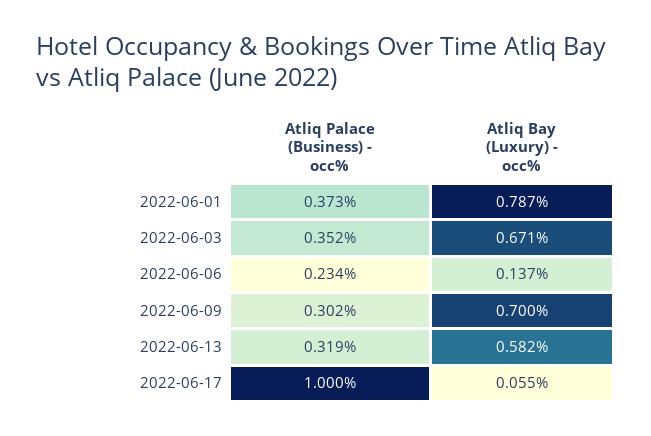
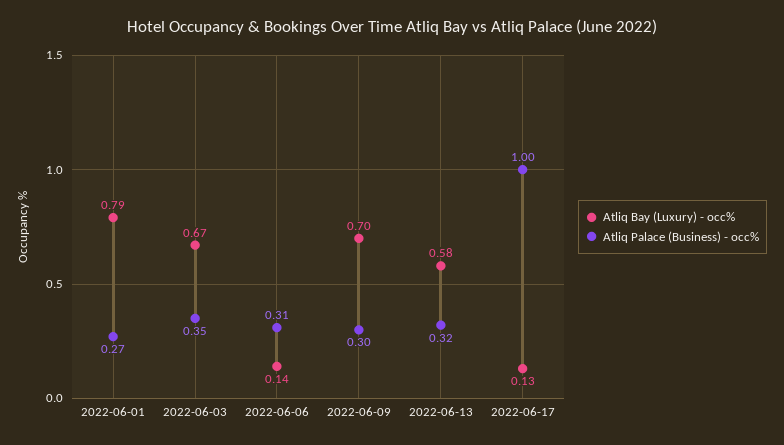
Atliq Palace (Business) - occ%, 2022-06-01: 0.373 -> 0.27
Atliq Palace (Business) - occ%, 2022-06-06: 0.234 -> 0.31
Atliq Bay (Luxury) - occ%, 2022-06-17: 0.055 -> 0.13

